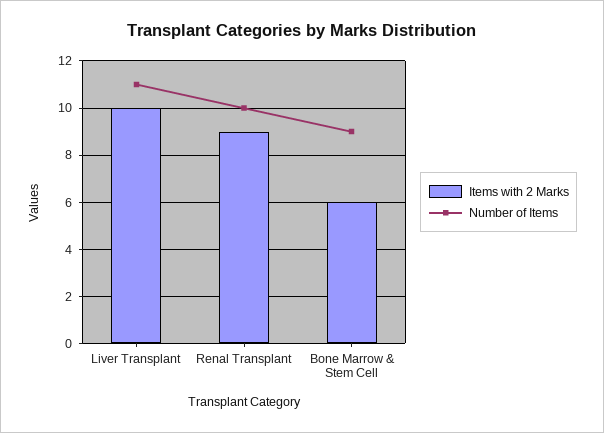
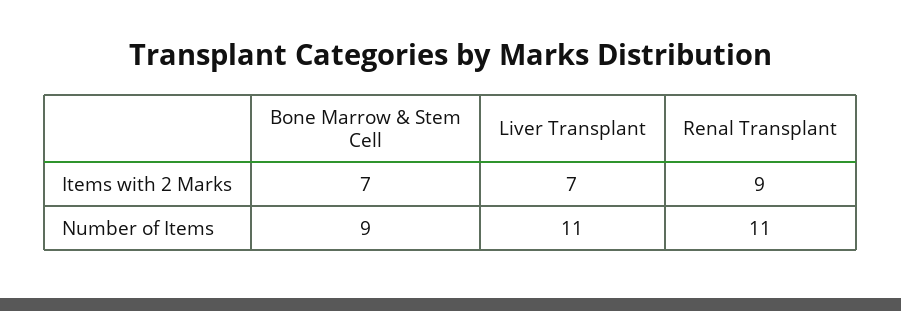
Items with 2 Marks, Liver Transplant: 10 -> 7
Number of Items, Renal Transplant: 10 -> 11
Items with 2 Marks, Bone Marrow & Stem Cell: 6 -> 7

